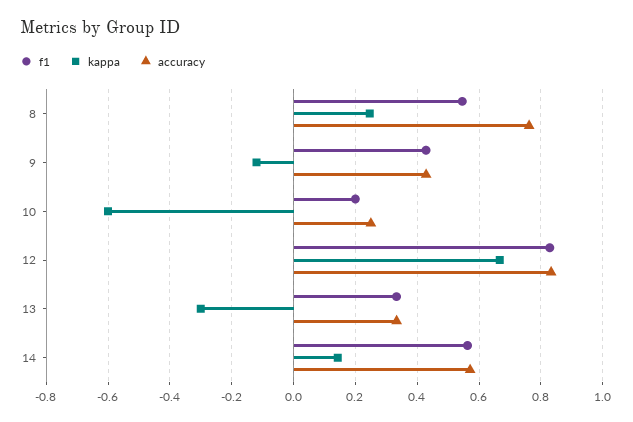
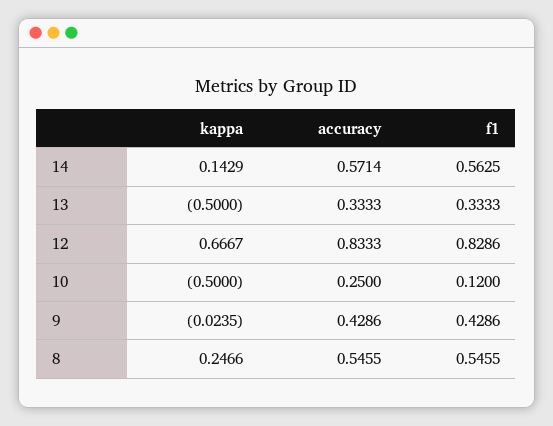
accuracy, 8: 0.76 -> 0.5455
kappa, 9: -0.12 -> -0.0235
f1, 10: 0.2 -> 0.12
kappa, 10: -0.6 -> -0.5
kappa, 13: -0.3 -> -0.5

